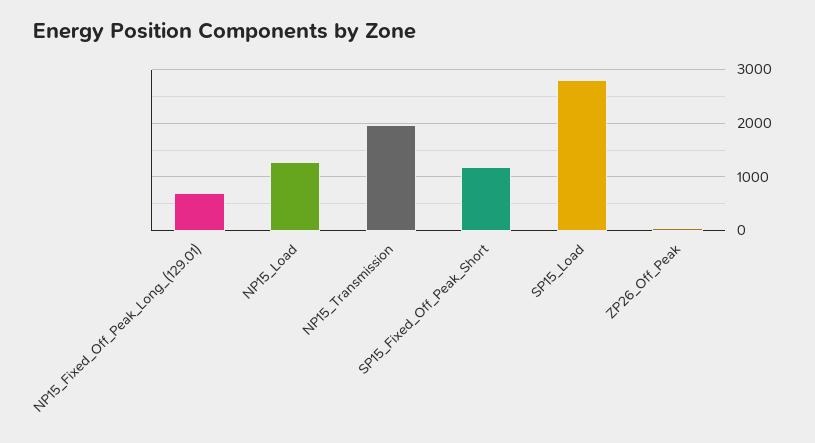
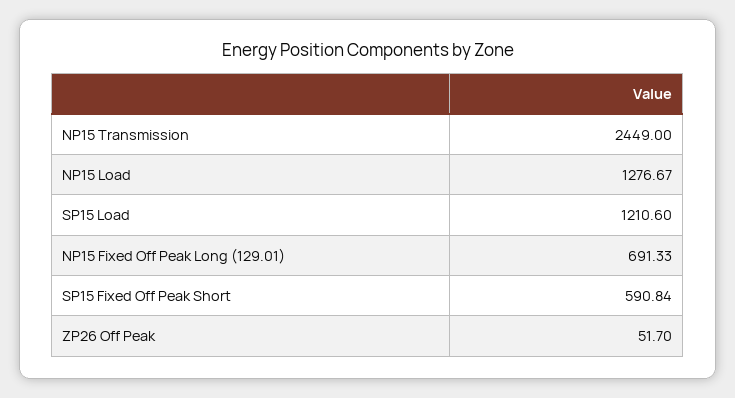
NP15_Transmission: 2000 -> 2449
SP15_Fixed_Off_Peak_Short: 1200 -> 590.84
SP15_Load: 2800 -> 1210.6

